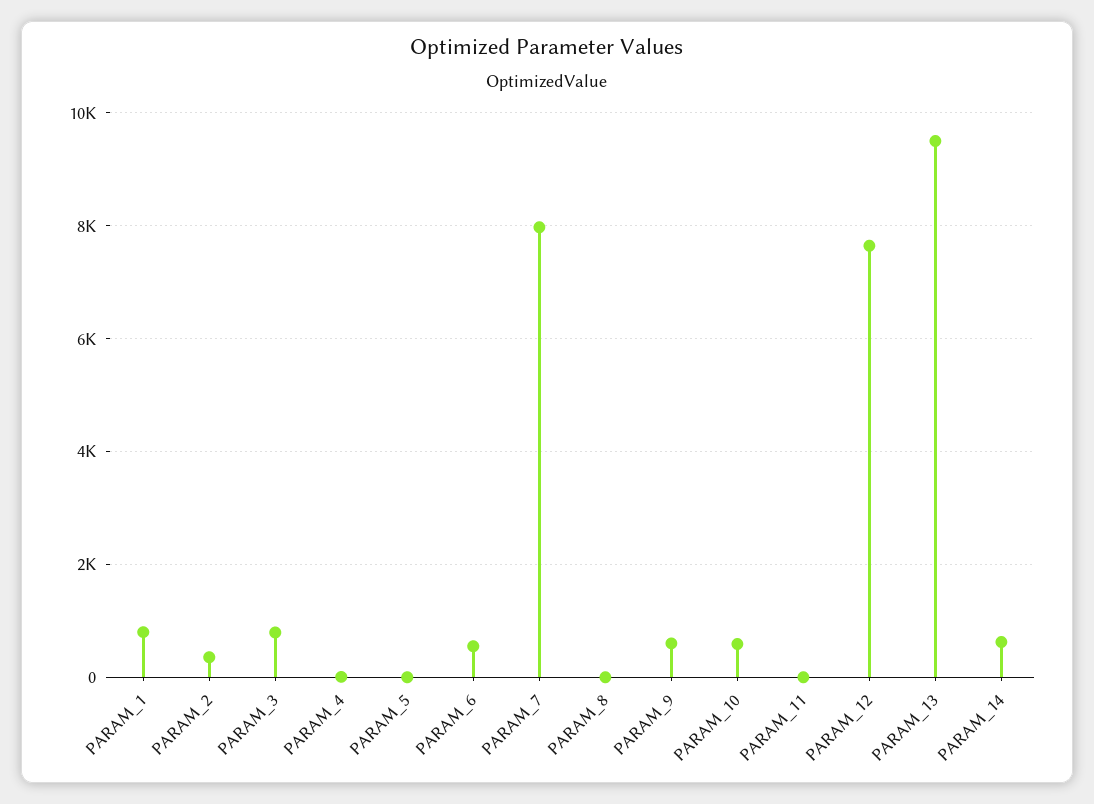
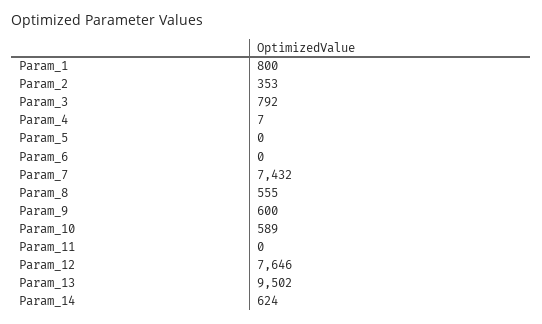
PARAM_6: 600 -> 0
PARAM_7: 8000 -> 7432
PARAM_8: 0 -> 555

